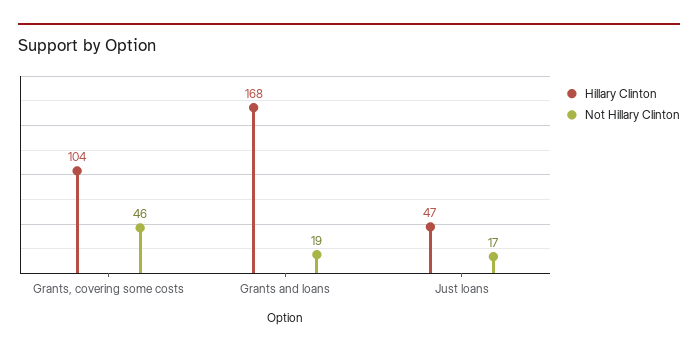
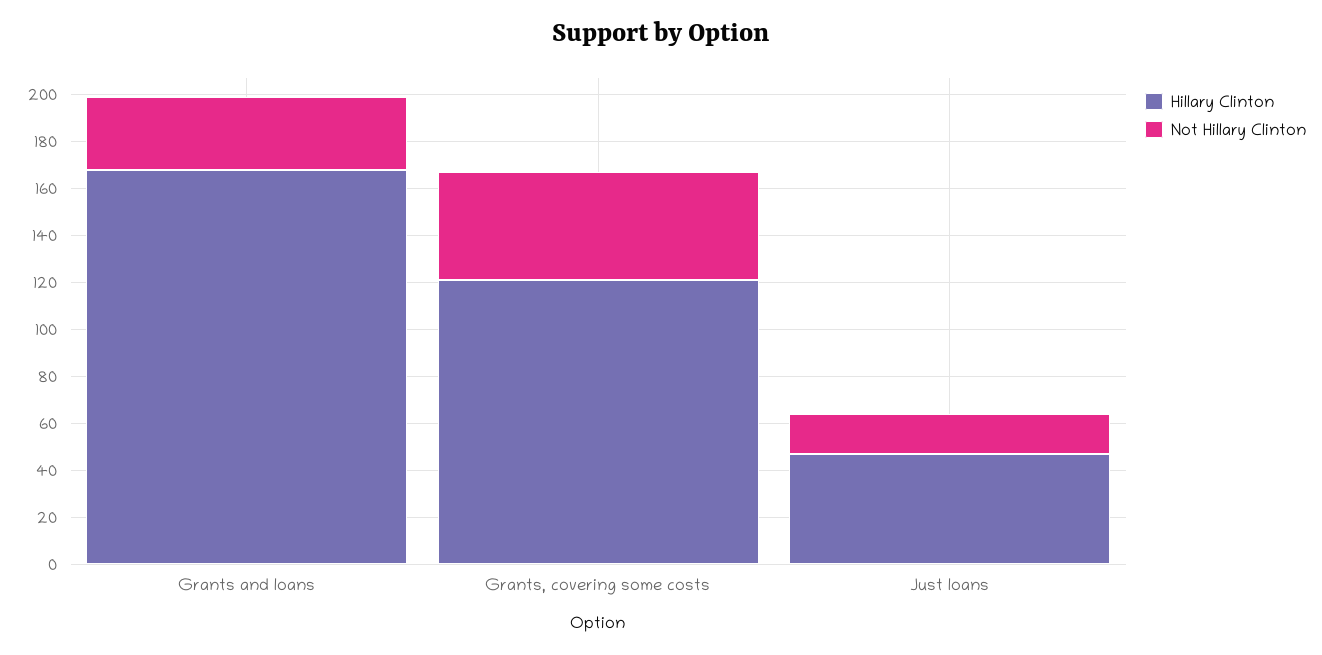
Hillary Clinton, Grants, covering some costs: 104 -> 120
Not Hillary Clinton, Grants and loans: 19 -> 30

